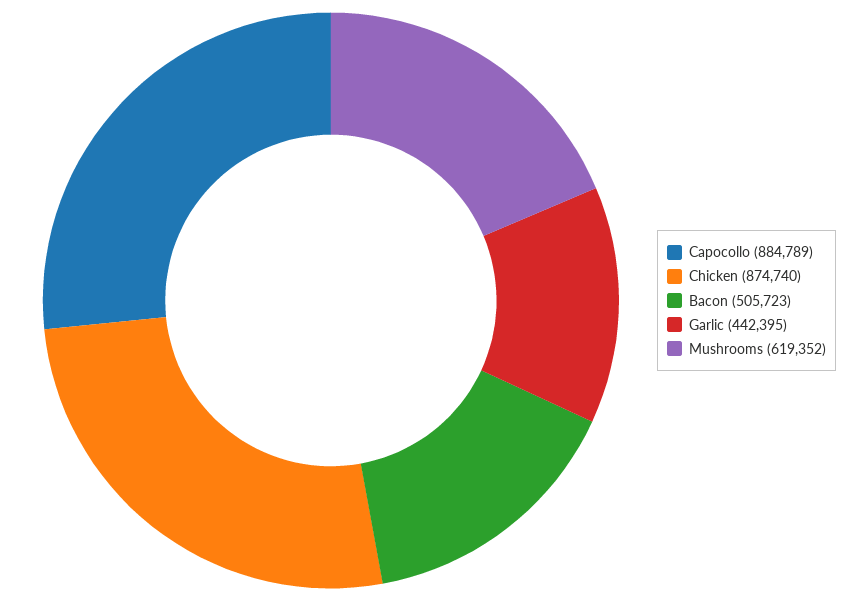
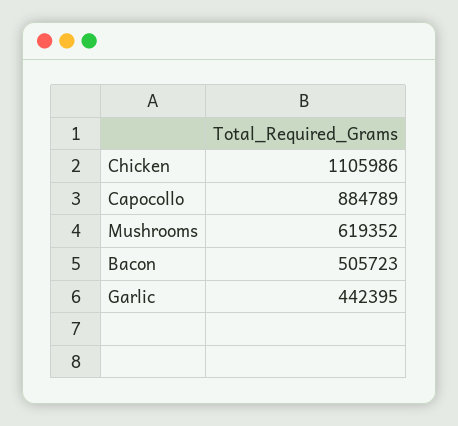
Chicken: 874740 -> 1105986

